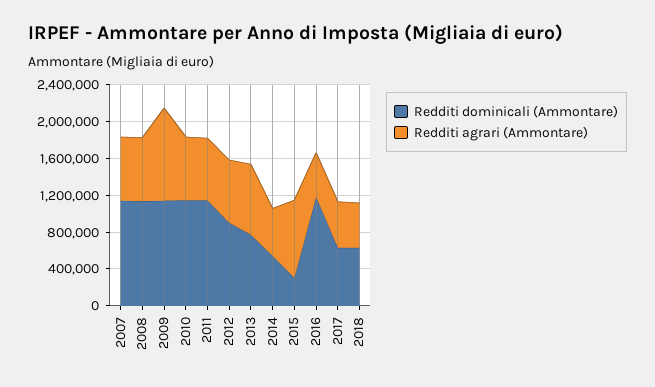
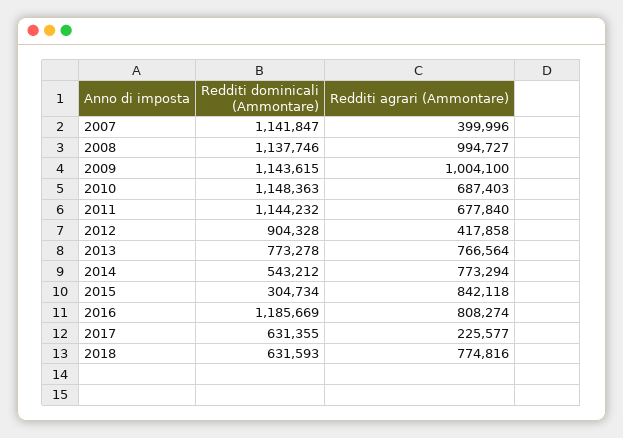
Redditi agrari (Ammontare), 2007: 700000 -> 399996
Redditi agrari (Ammontare), 2008: 700000 -> 994727
Redditi agrari (Ammontare), 2012: 700000 -> 417858
Redditi agrari (Ammontare), 2014: 500000 -> 773294
Redditi agrari (Ammontare), 2016: 500000 -> 808274
Redditi agrari (Ammontare), 2017: 500000 -> 225577
Redditi agrari (Ammontare), 2018: 500000 -> 774816

